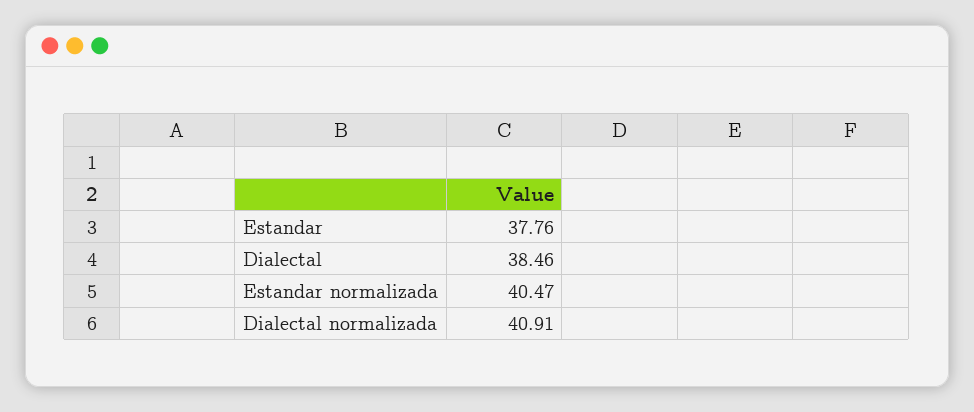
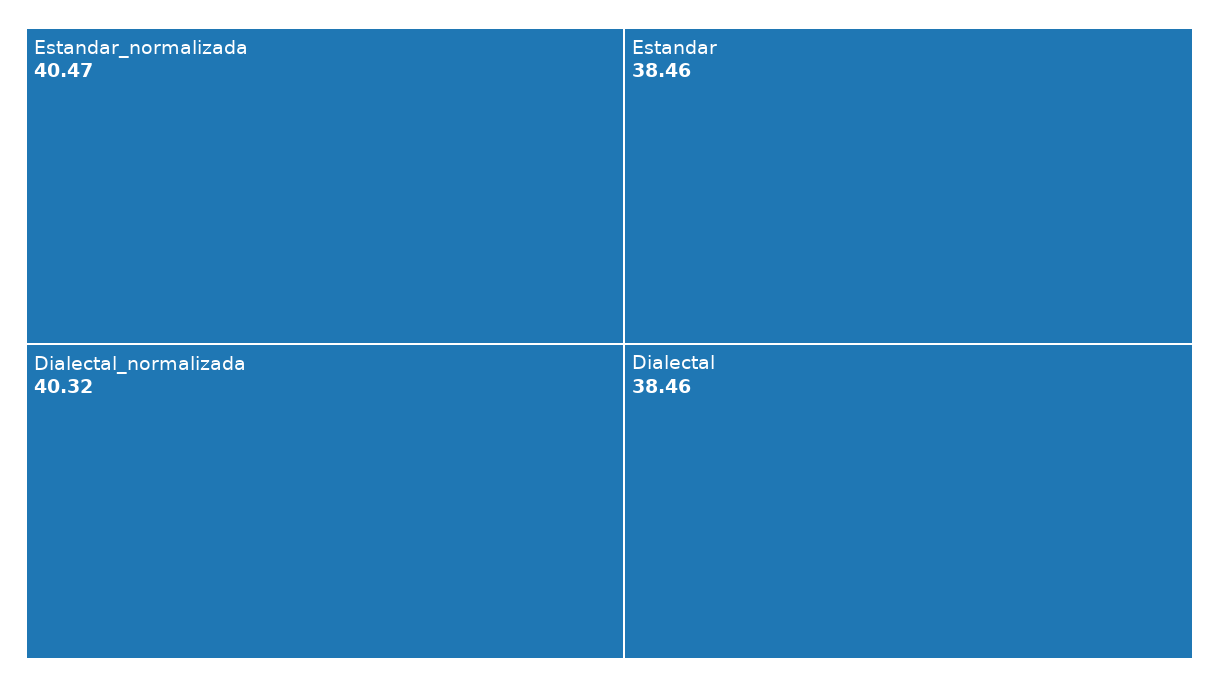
Estandar: 37.76 -> 38.46
Dialectal normalizada: 40.91 -> 40.32

